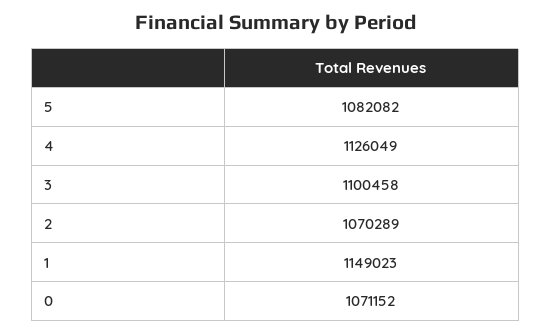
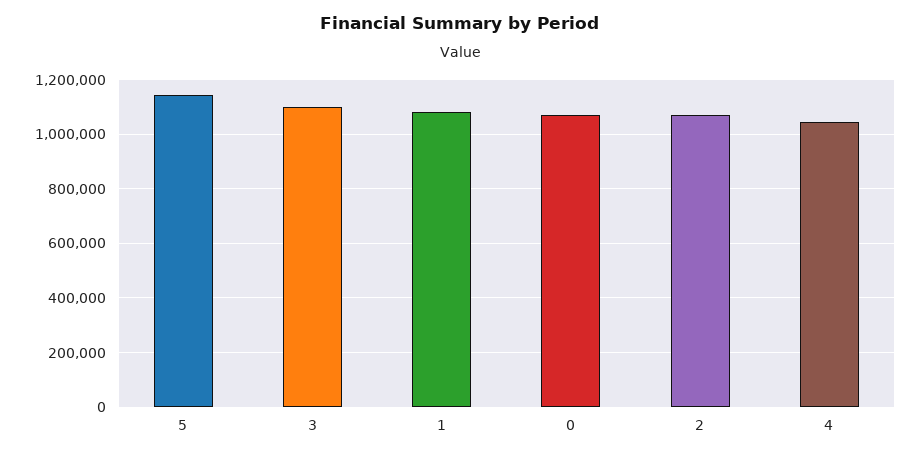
5: 1082082 -> 1150000
4: 1126049 -> 1050000
1: 1149023 -> 1075000

